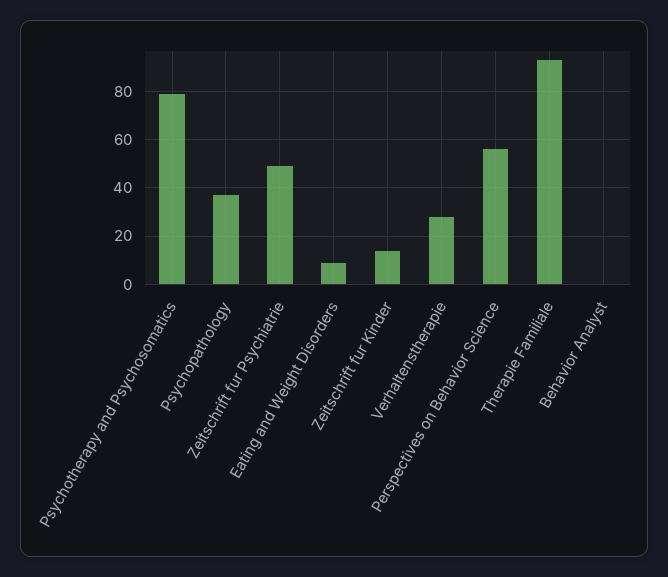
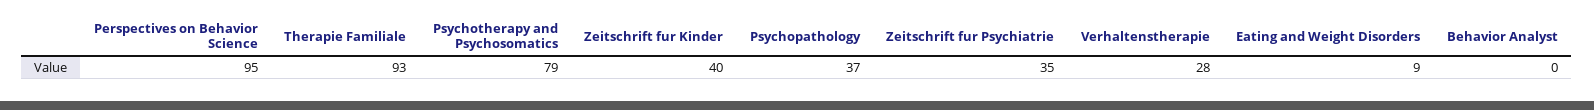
Zeitschrift fur Psychiatrie: 50 -> 35
Zeitschrift fur Kinder: 15 -> 40
Perspectives on Behavior Science: 55 -> 95

